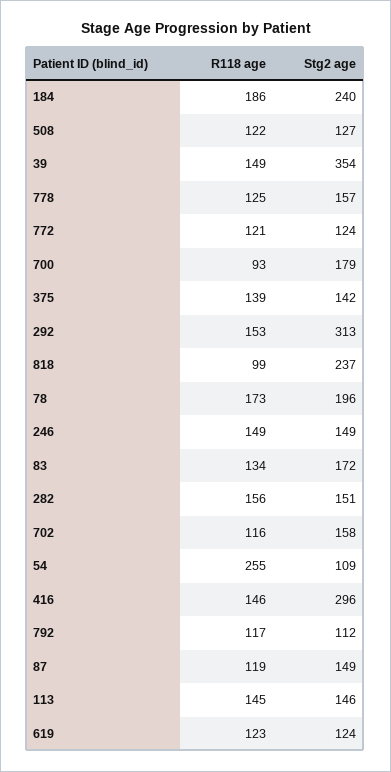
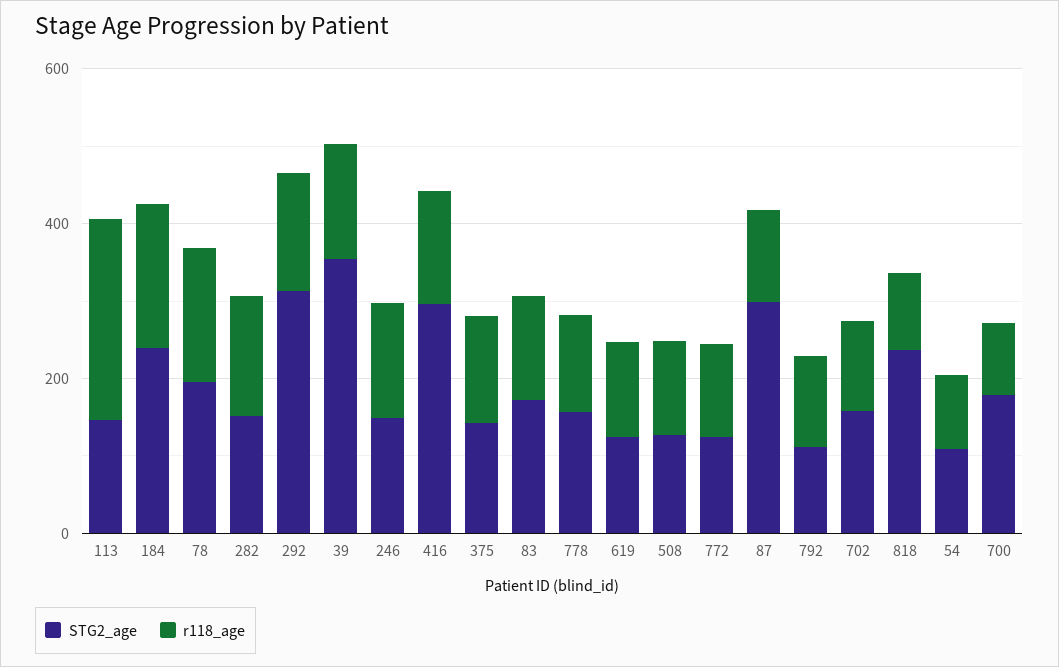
R118 age, 54: 255 -> 100
Stg2 age, 87: 149 -> 300
R118 age, 113: 145 -> 250

